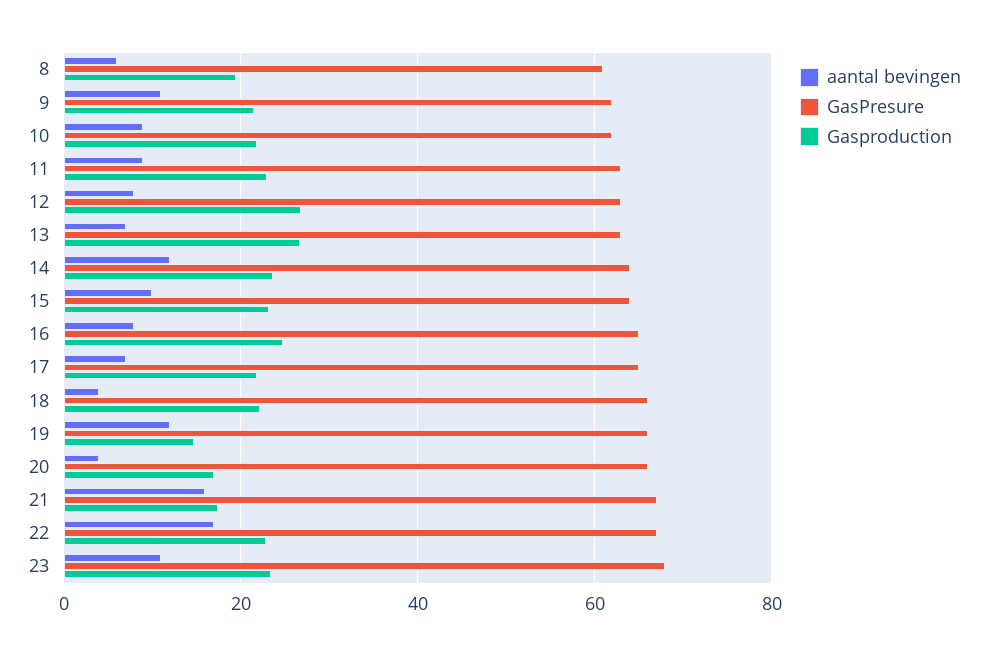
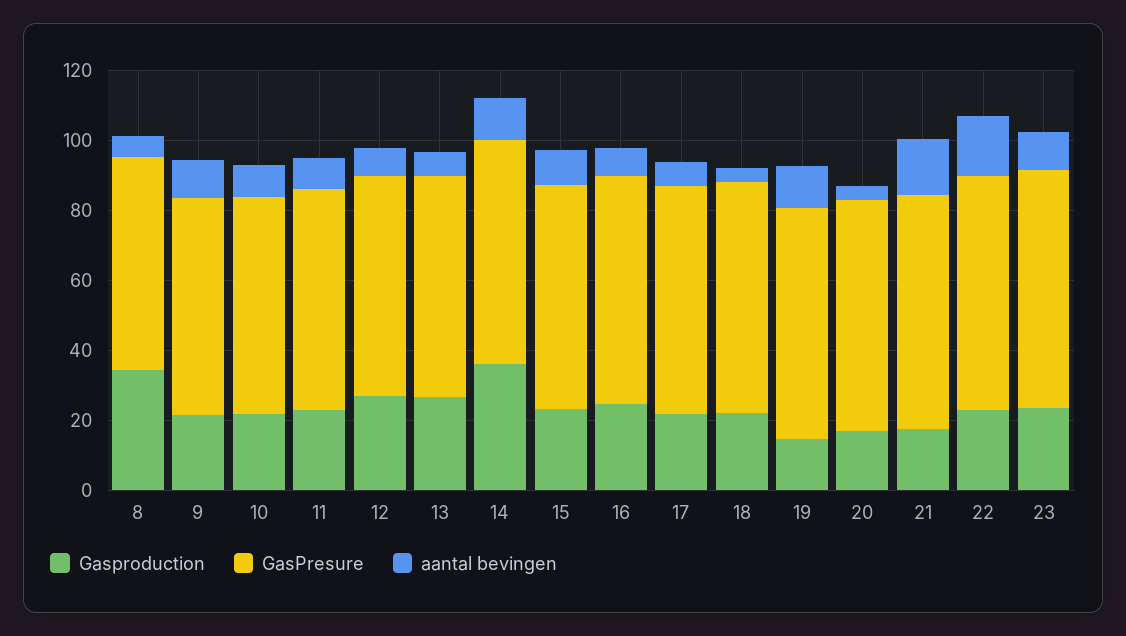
Gasproduction, 8: 20 -> 35
Gasproduction, 14: 24 -> 35

